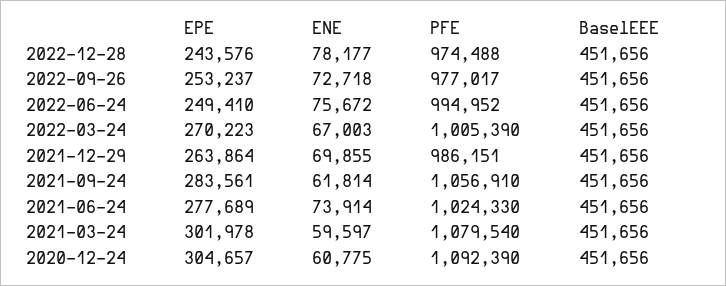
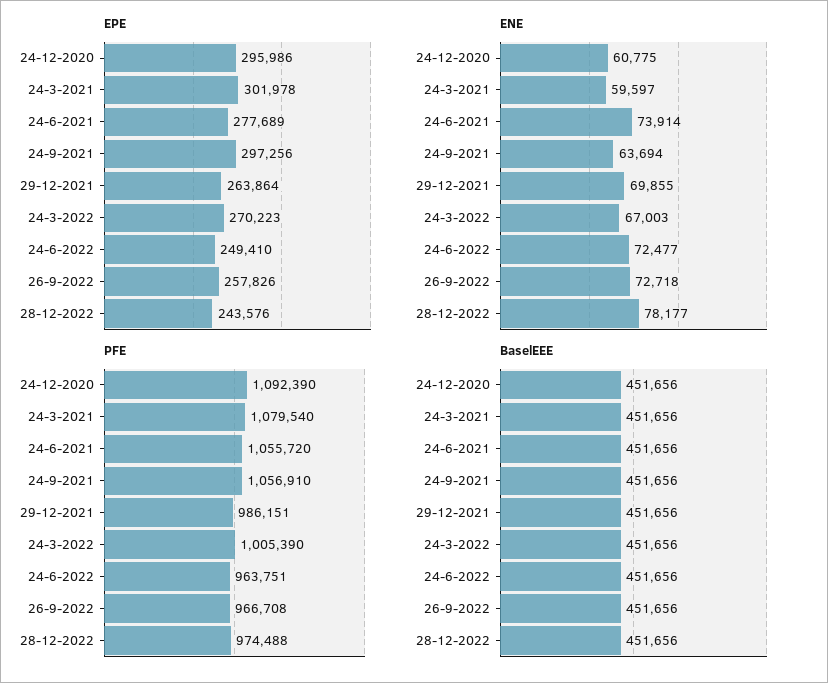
EPE, 2022-09-26: 253237 -> 257826
PFE, 2022-09-26: 977017 -> 966708
ENE, 2022-06-24: 75672 -> 72477
PFE, 2022-06-24: 994952 -> 963751
EPE, 2021-09-24: 283561 -> 297256
ENE, 2021-09-24: 61814 -> 63694
PFE, 2021-06-24: 1024330 -> 1055720
EPE, 2020-12-24: 304657 -> 295986

